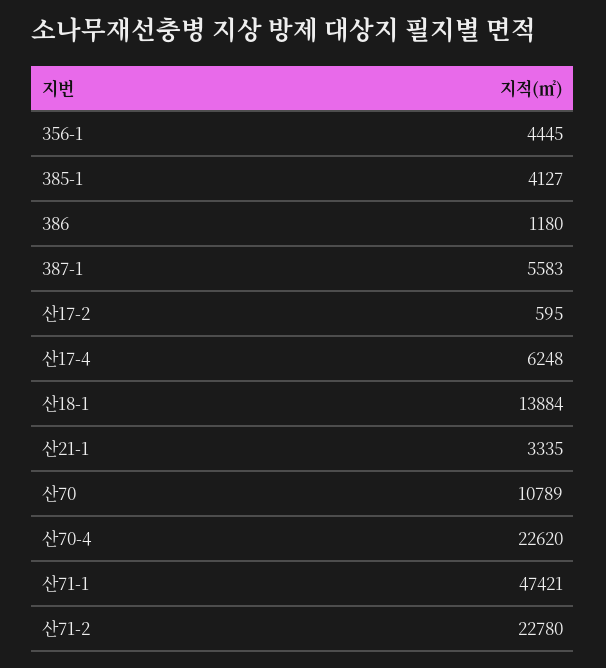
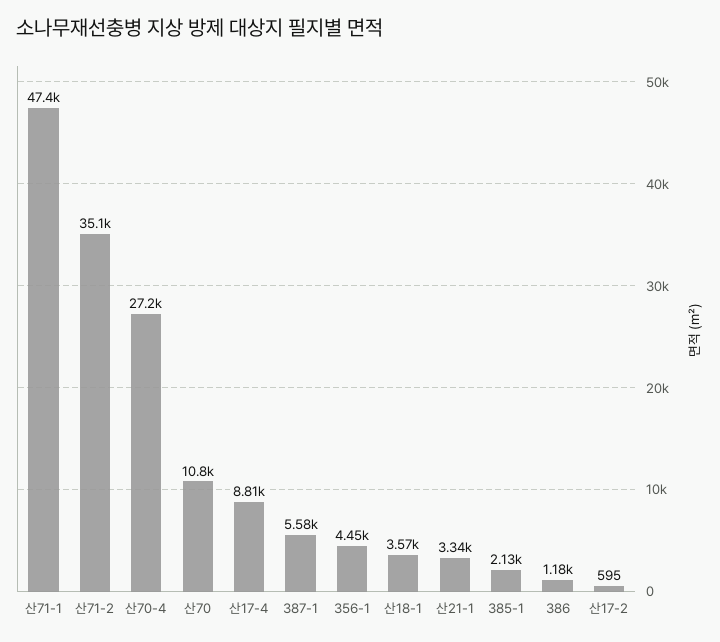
385-1: 4127 -> 2130
산17-4: 6248 -> 8810
산18-1: 13884 -> 3570
산70-4: 22620 -> 27200
산71-2: 22780 -> 35100

